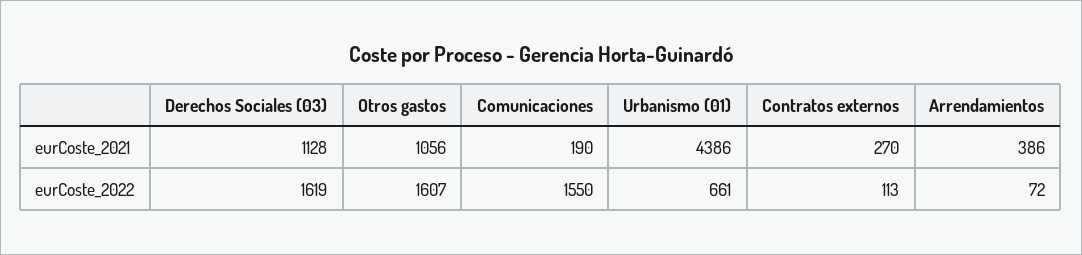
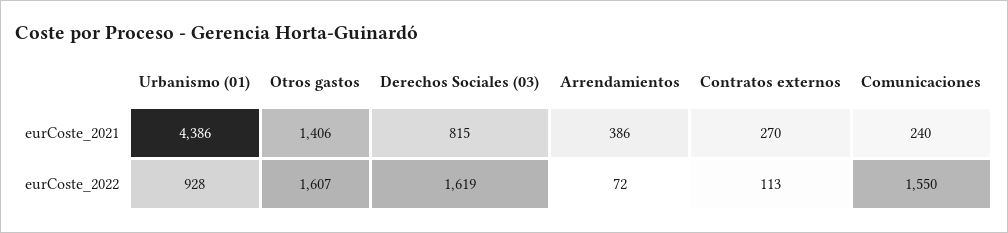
Derechos Sociales (03), eurCoste_2021: 1128 -> 815
Otros gastos, eurCoste_2021: 1056 -> 1406
Comunicaciones, eurCoste_2021: 190 -> 240
Urbanismo (01), eurCoste_2022: 661 -> 928

